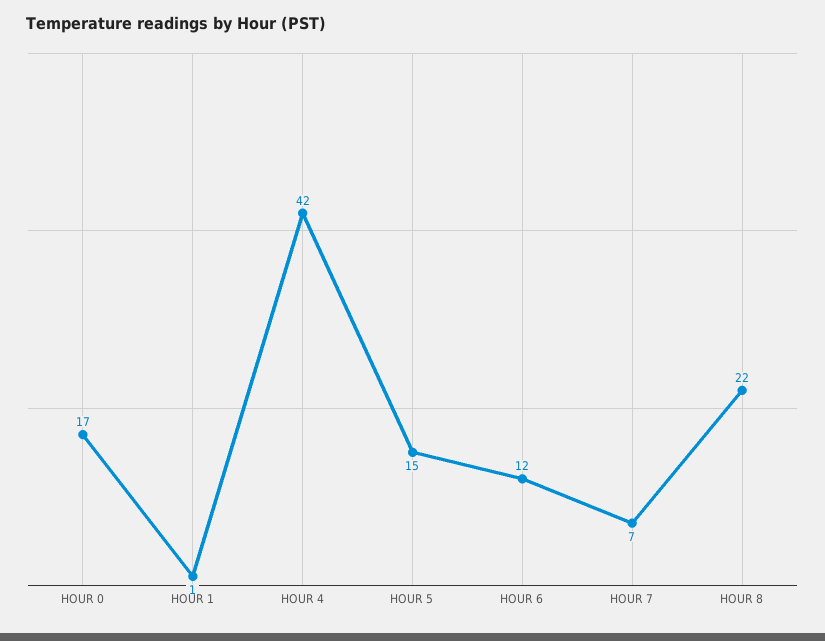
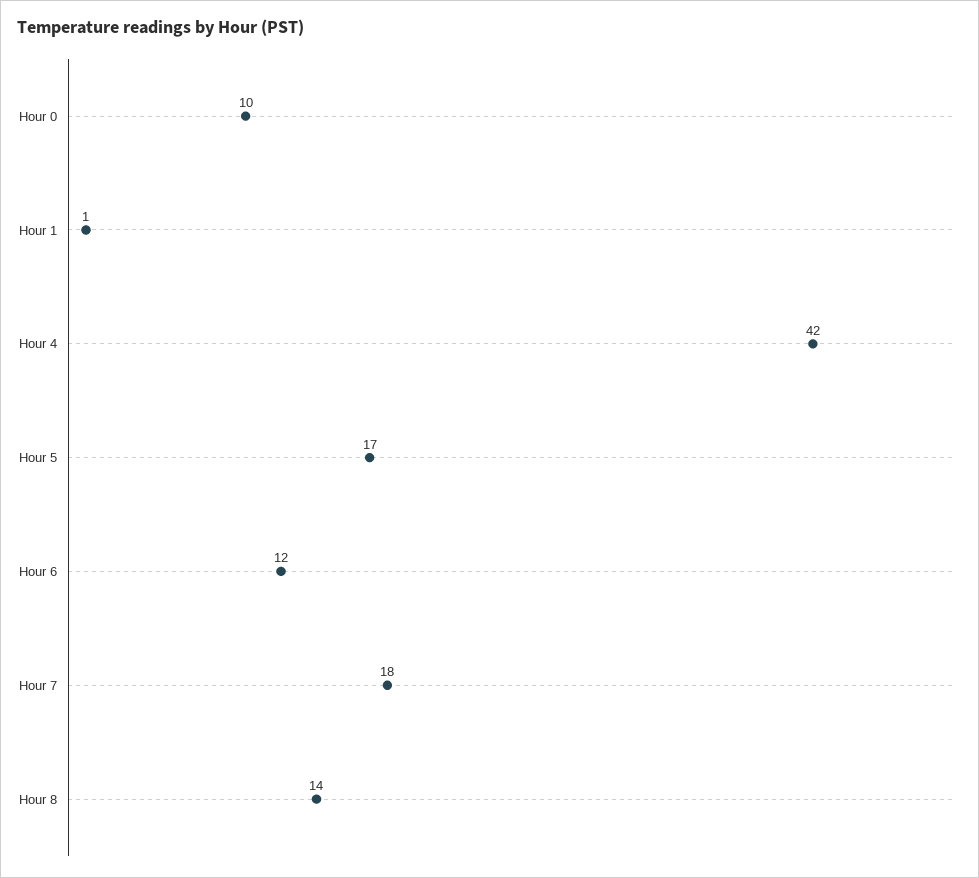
HOUR 0: 17 -> 10
HOUR 5: 15 -> 17
HOUR 7: 7 -> 18
HOUR 8: 22 -> 14

